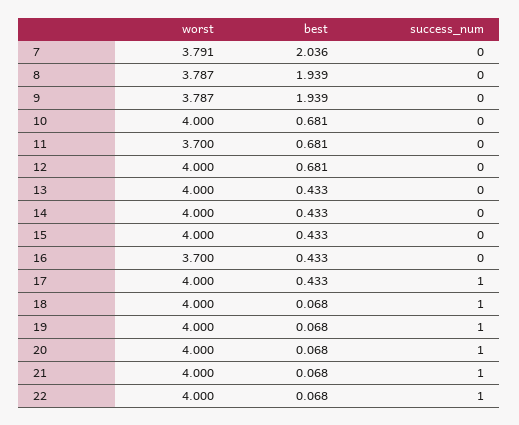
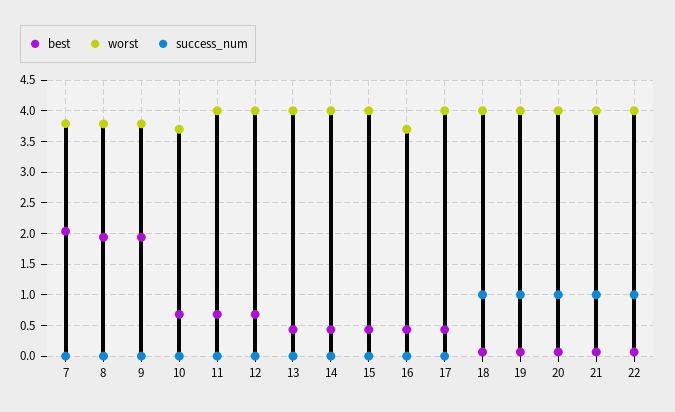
worst, 10: 4 -> 3.7
worst, 11: 3.7 -> 4
success_num, 17: 1 -> 0

